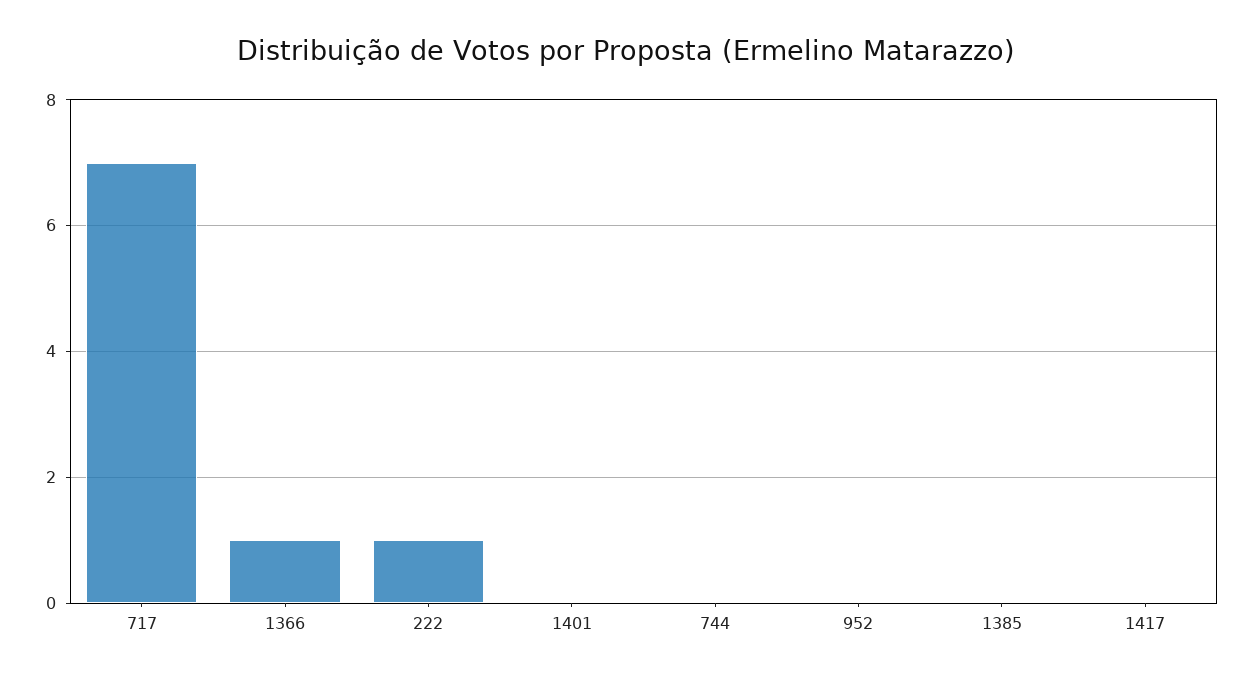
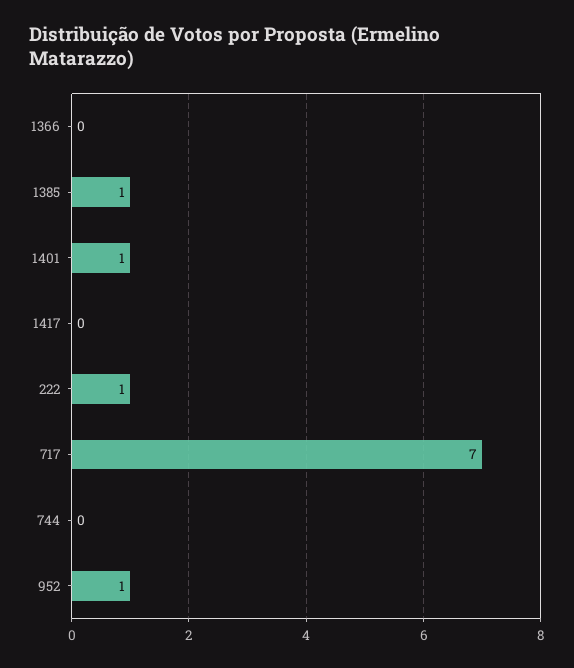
1366: 1 -> 0
1401: 0 -> 1
952: 0 -> 1
1385: 0 -> 1

